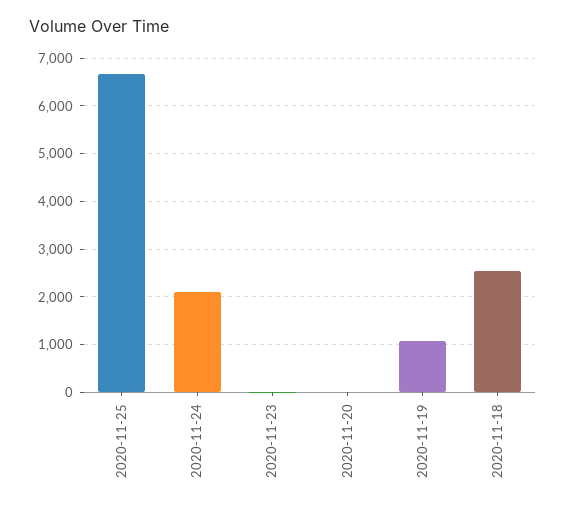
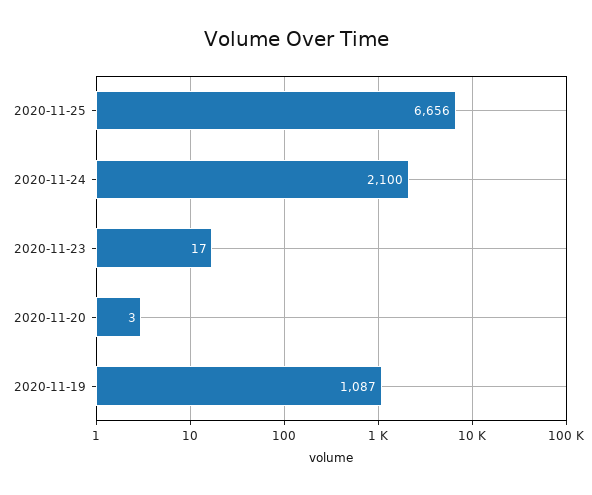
2020-11-18: 2600 -> none

